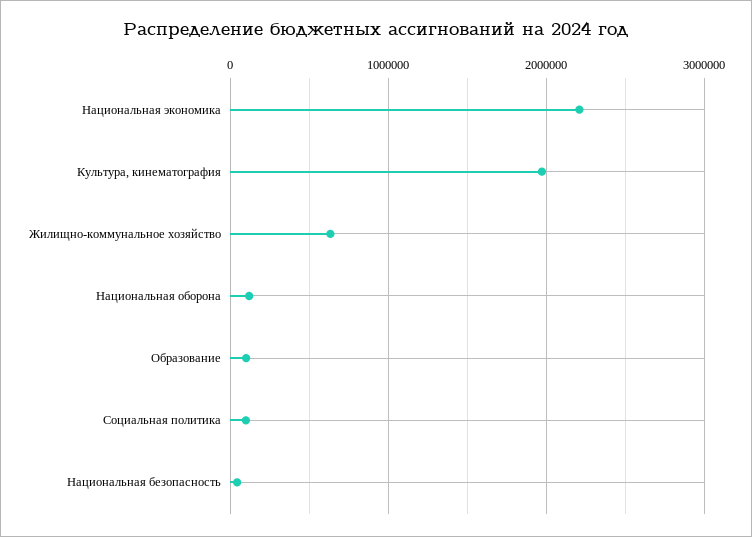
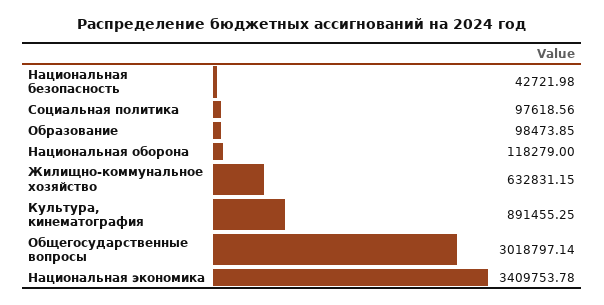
Национальная экономика: 2200000 -> 3409753.78
Культура, кинематография: 2000000 -> 891455.25
Общегосударственные вопросы: none -> 3018797.14

